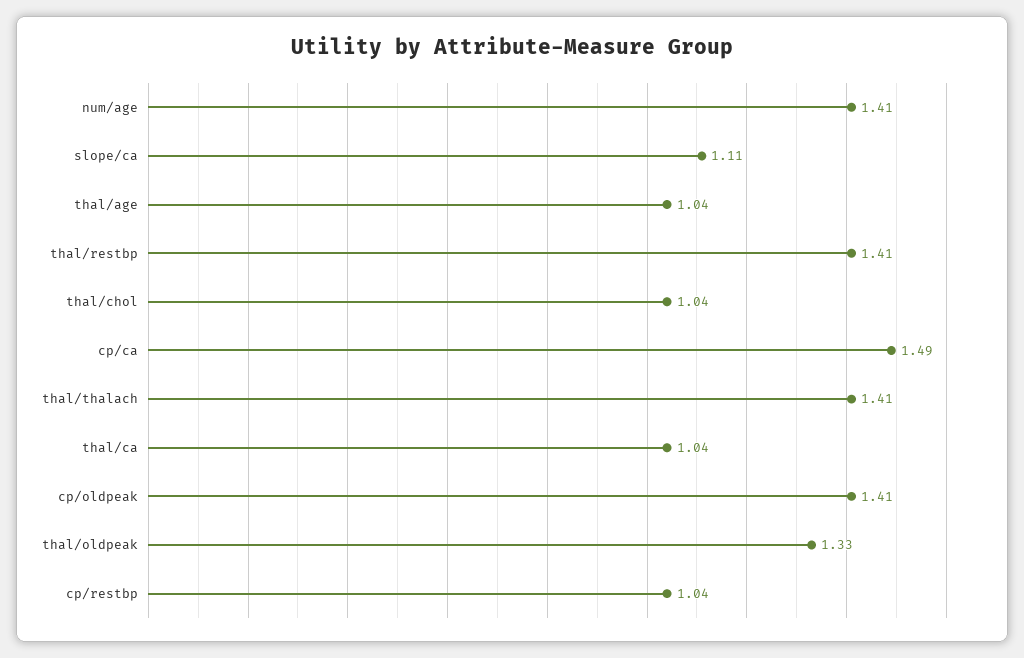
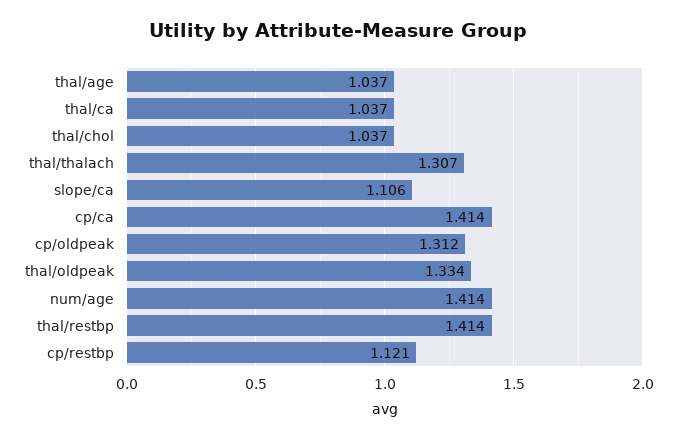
cp/ca: 1.49 -> 1.414
thal/thalach: 1.41 -> 1.307
cp/oldpeak: 1.41 -> 1.312
cp/restbp: 1.04 -> 1.121

